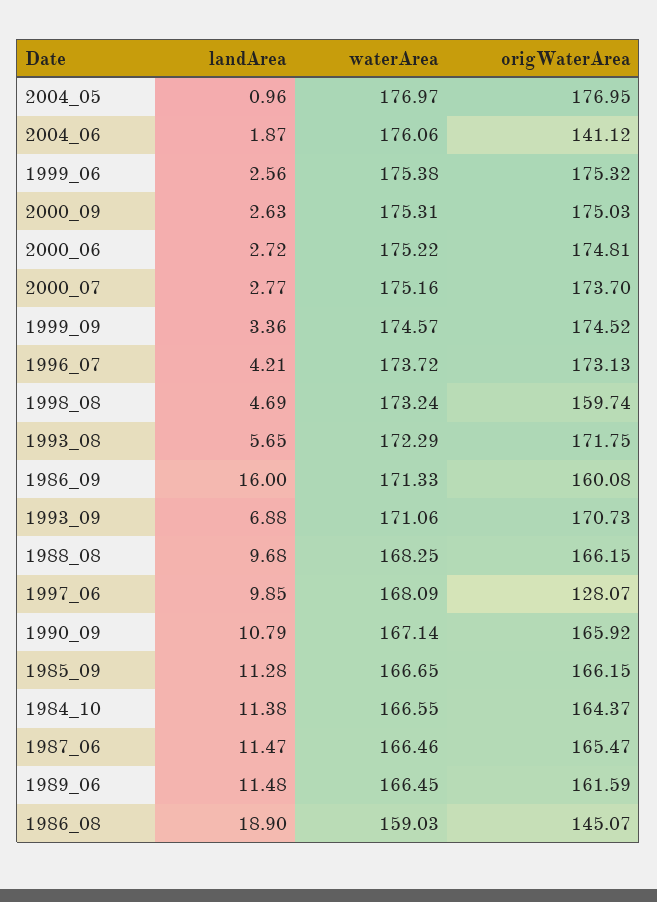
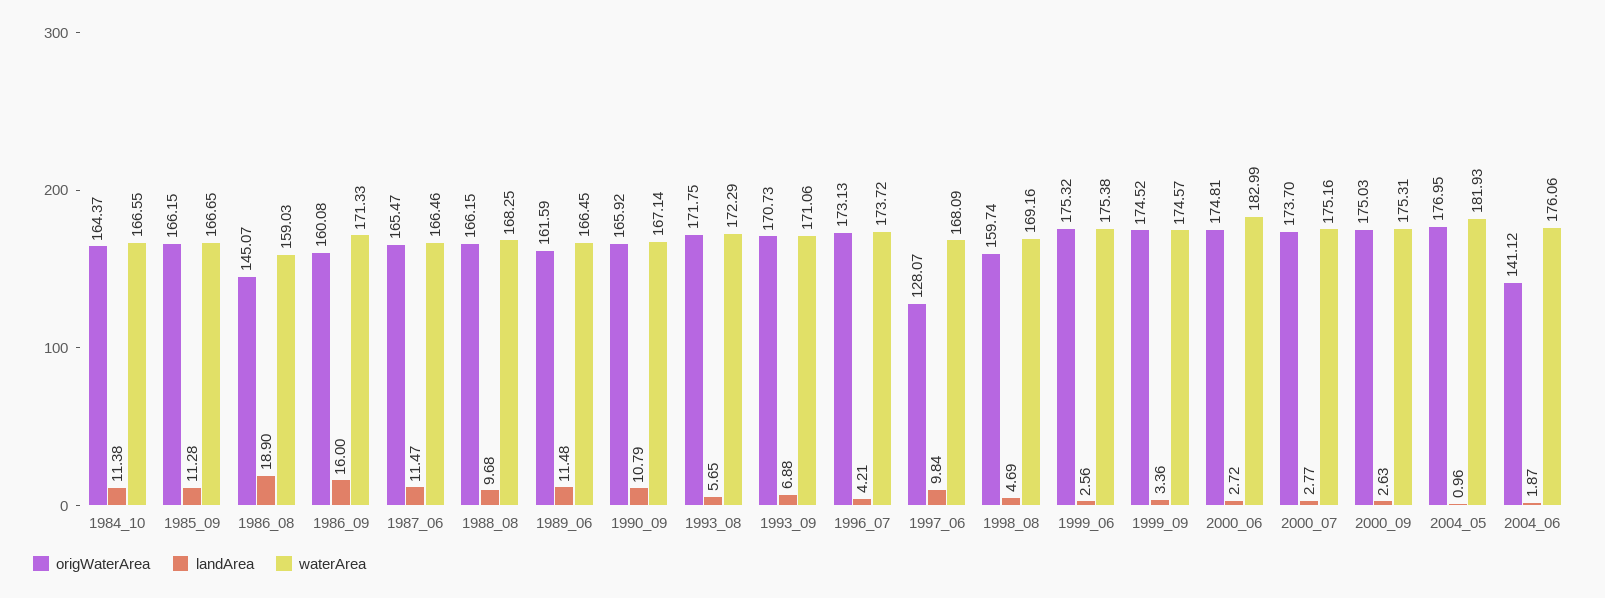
waterArea, 2004_05: 176.97 -> 181.93
waterArea, 2000_06: 175.22 -> 182.99
waterArea, 1998_08: 173.24 -> 169.16
landArea, 1997_06: 9.85 -> 9.84

